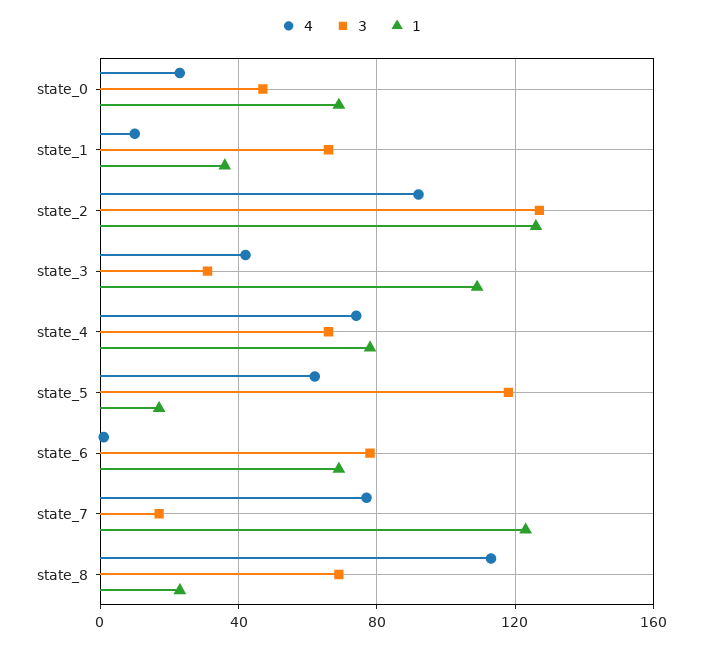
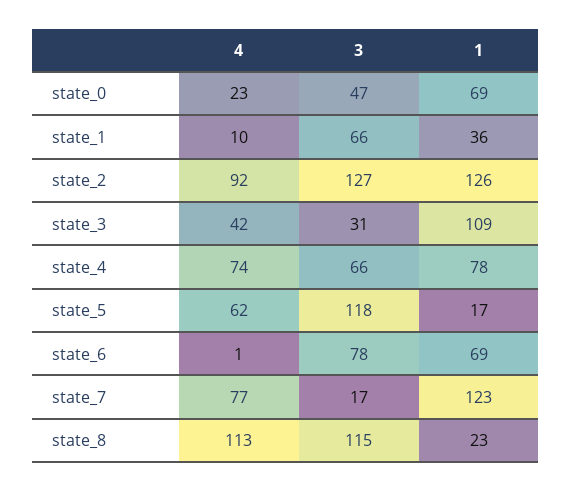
3, state_8: 70 -> 115

